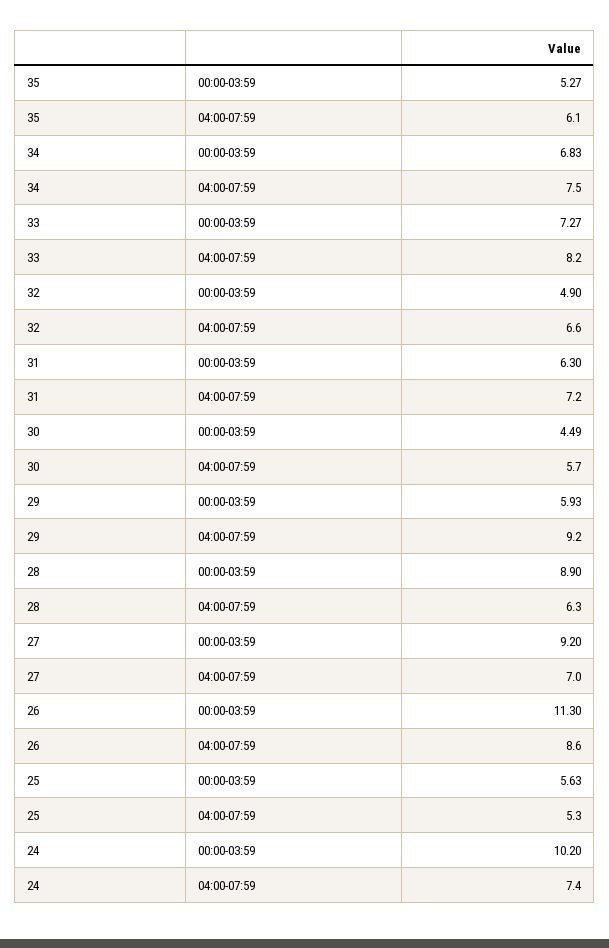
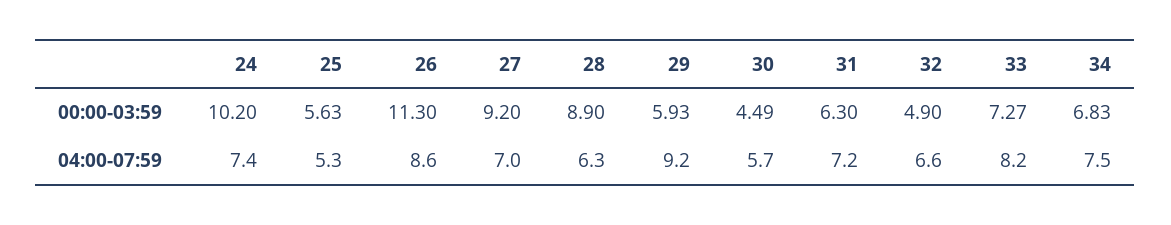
35, 00:00-03:59: 5.27 -> none
35, 04:00-07:59: 6.1 -> none

